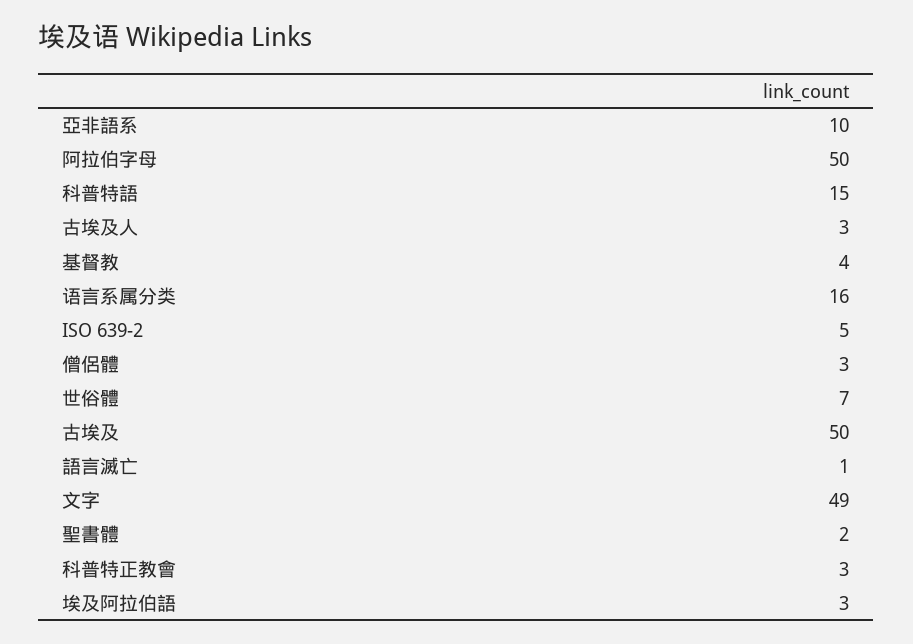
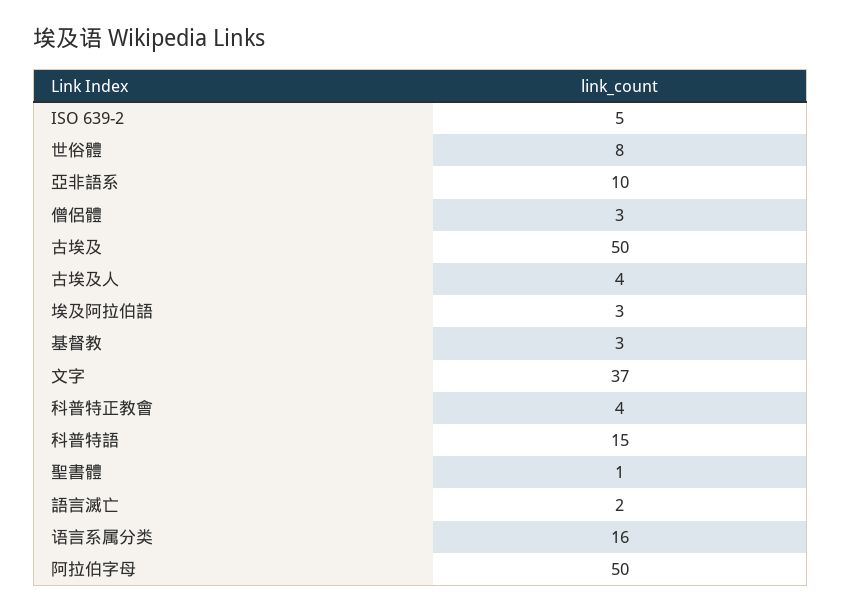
古埃及人: 3 -> 4
基督教: 4 -> 3
世俗體: 7 -> 8
語言滅亡: 1 -> 2
文字: 49 -> 37
聖書體: 2 -> 1
科普特正教會: 3 -> 4

